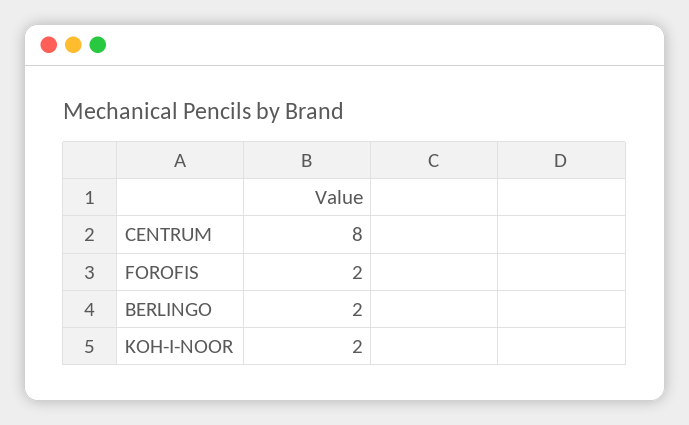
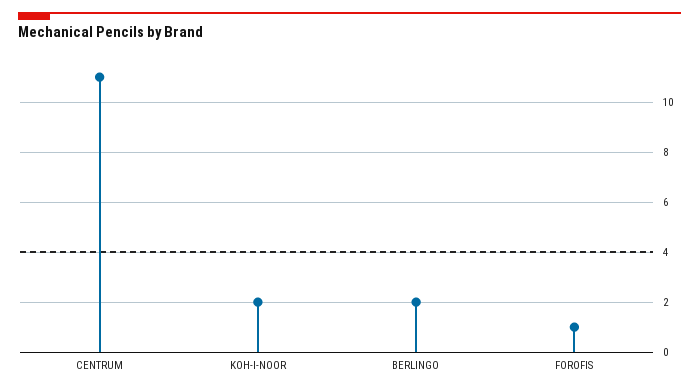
CENTRUM: 8 -> 11
FOROFIS: 2 -> 1

